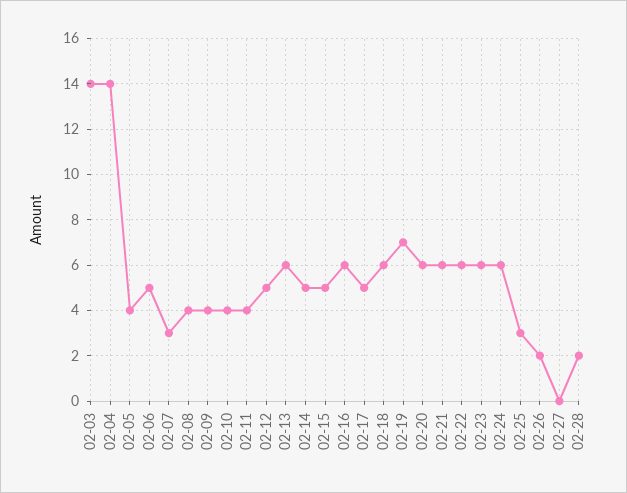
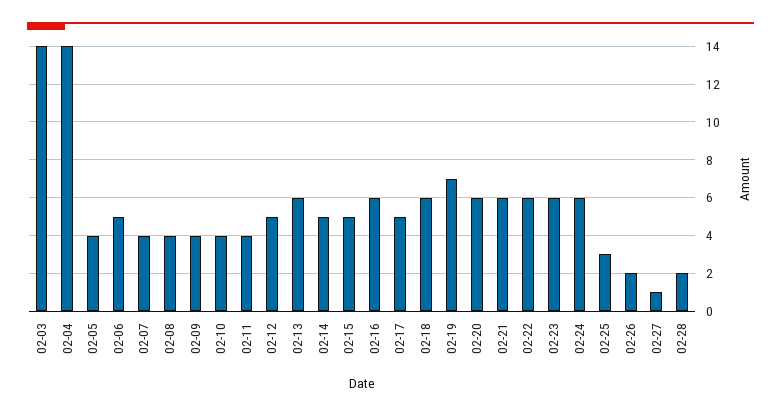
02-07: 3 -> 4
02-27: 0 -> 1

